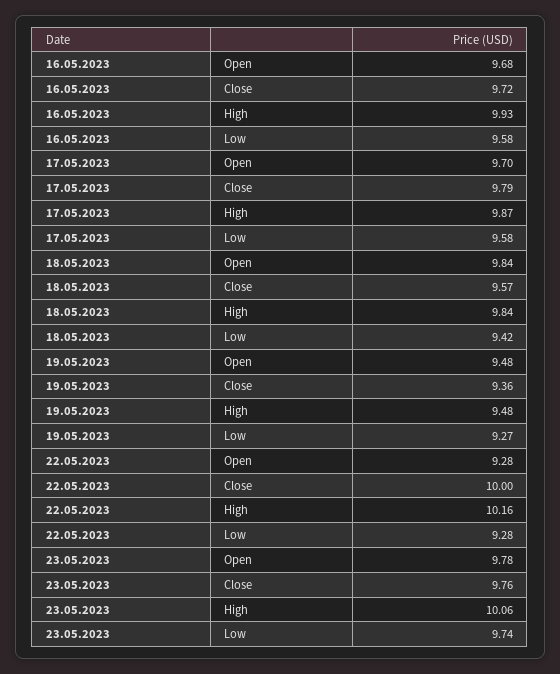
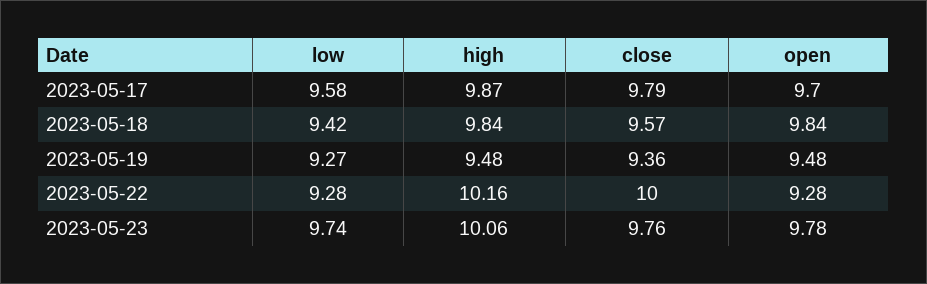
16.05.2023, Open: 9.68 -> none
16.05.2023, Close: 9.72 -> none
16.05.2023, High: 9.93 -> none
16.05.2023, Low: 9.58 -> none

